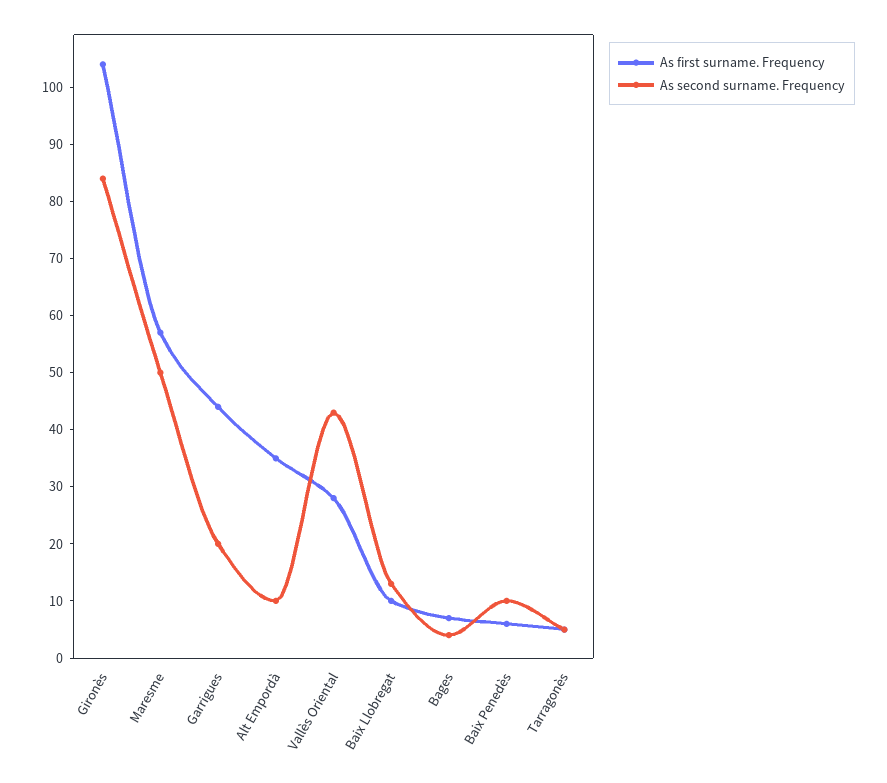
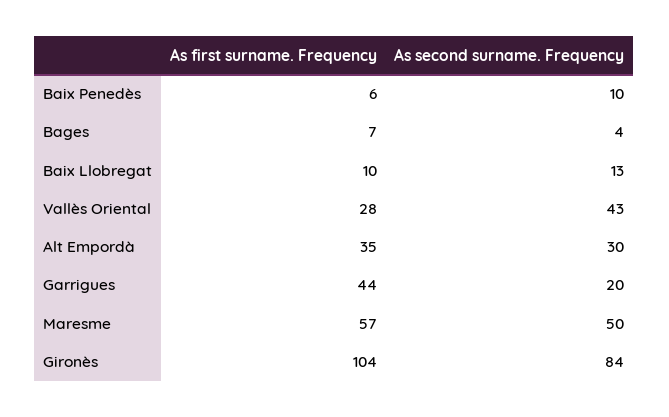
As second surname. Frequency, Alt Empordà: 10 -> 30
As first surname. Frequency, Tarragonès: 5 -> none
As second surname. Frequency, Tarragonès: 5 -> none

